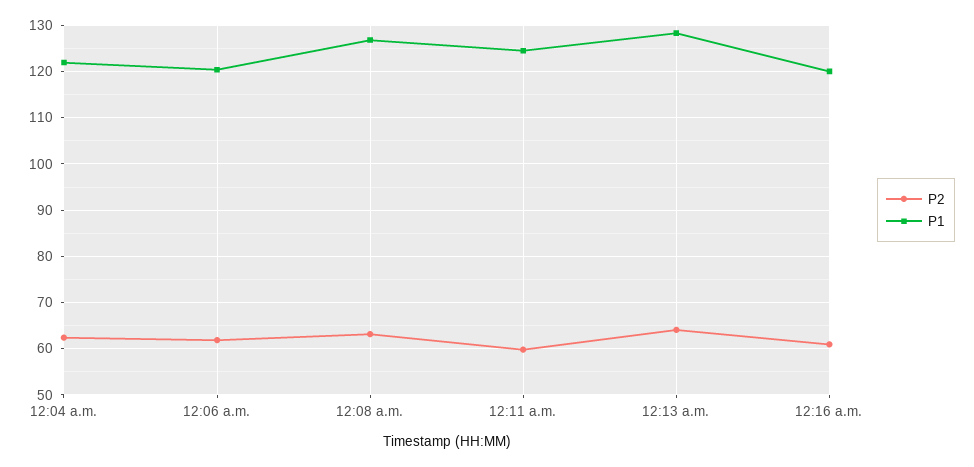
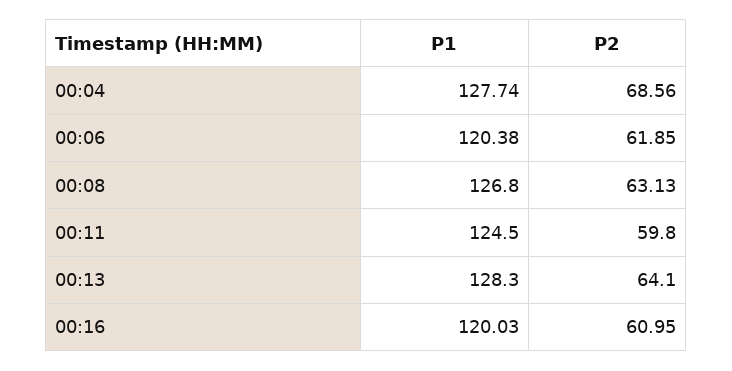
P2, 12:04 a.m.: 62 -> 68.56
P1, 12:04 a.m.: 122 -> 127.74

